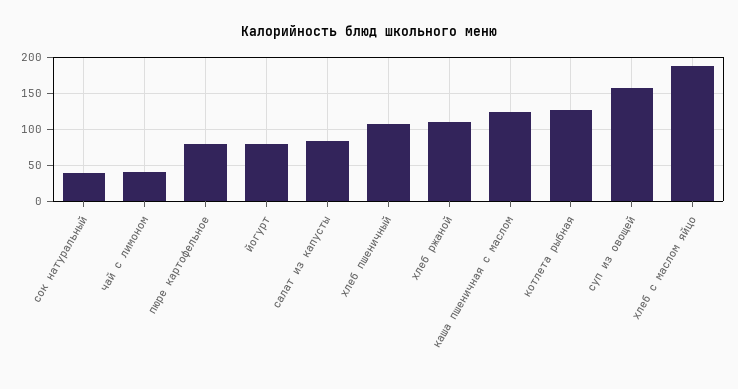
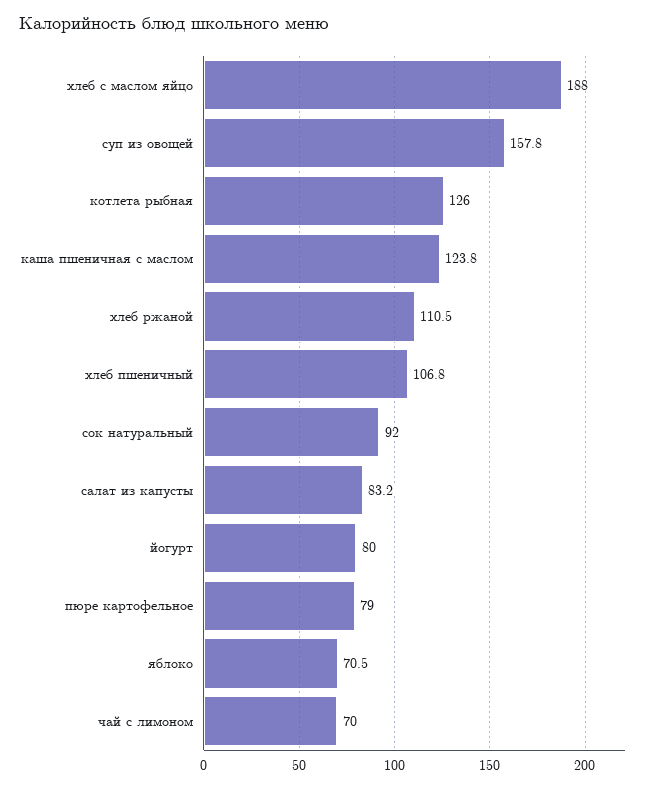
сок натуральный: 40 -> 92
чай с лимоном: 40 -> 70
яблоко: none -> 70.5

